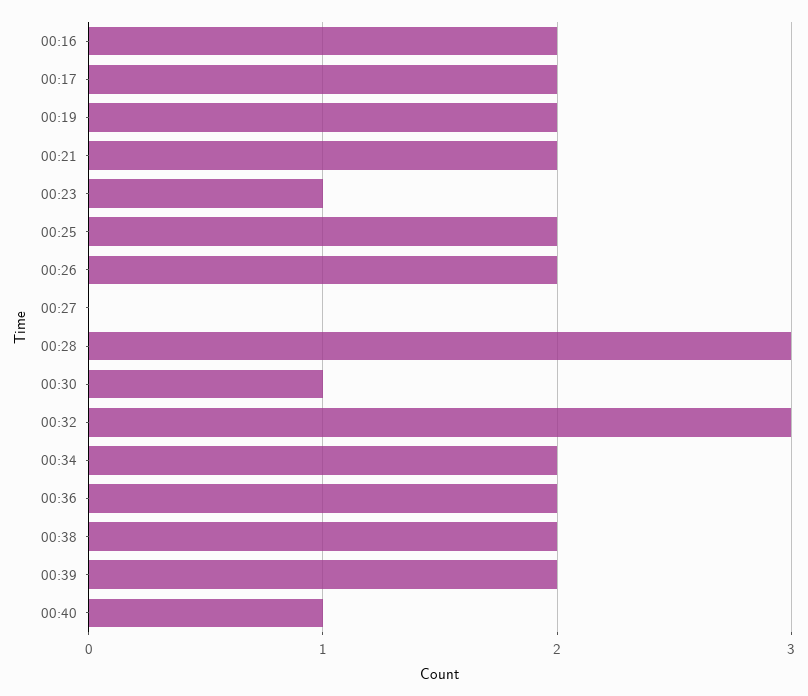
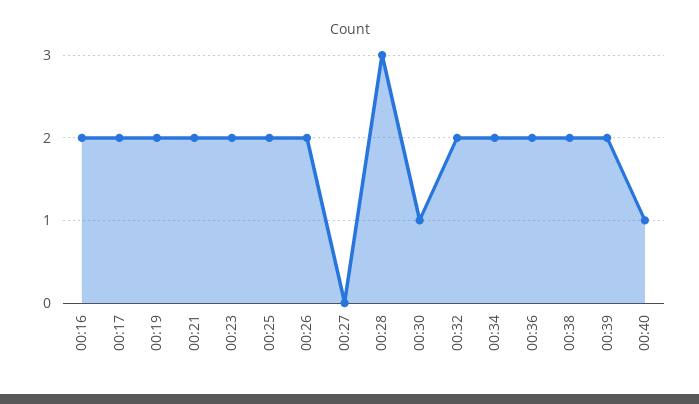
00:23: 1 -> 2
00:32: 3 -> 2

